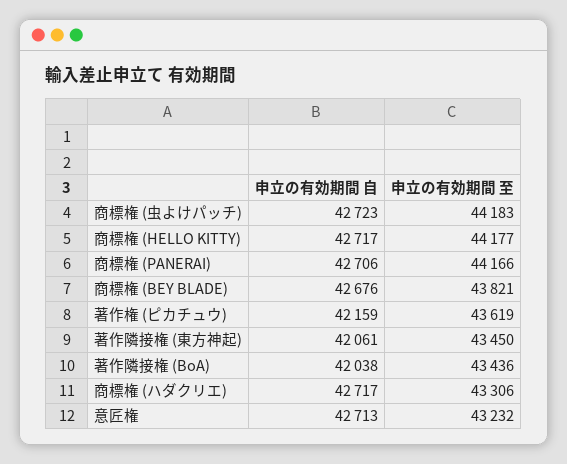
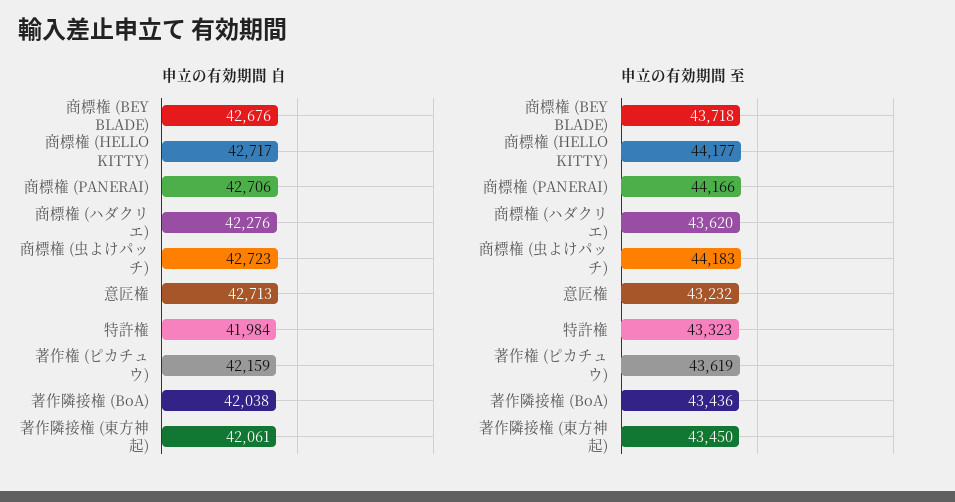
申立の有効期間 至, 商標権 (BEY BLADE): 43821 -> 43718
申立の有効期間 自, 商標権 (ハダクリエ): 42717 -> 42276
申立の有効期間 至, 商標権 (ハダクリエ): 43306 -> 43620
申立の有効期間 自, 特許権: none -> 41984
申立の有効期間 至, 特許権: none -> 43323

